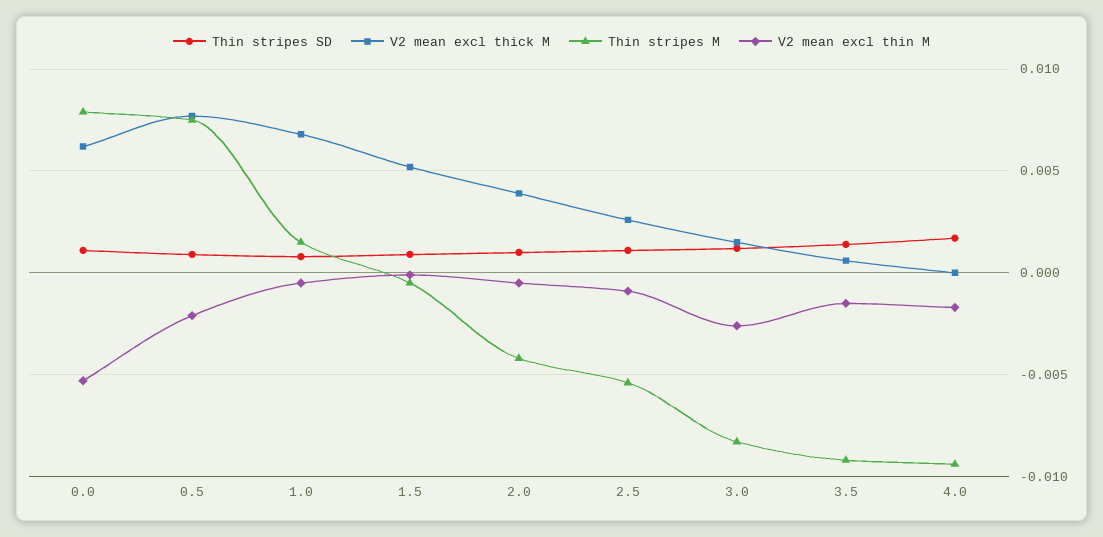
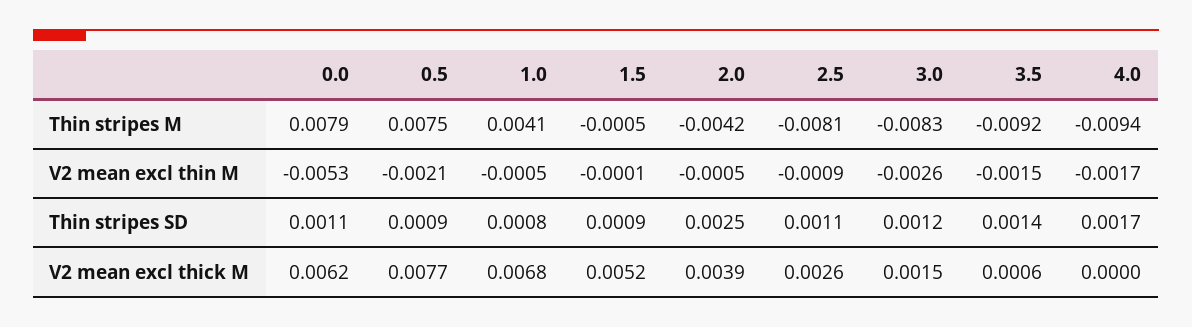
Thin stripes M, 1.0: 0.0015 -> 0.0041
Thin stripes SD, 2.0: 0.001 -> 0.0025
Thin stripes M, 2.5: -0.0055 -> -0.0081

